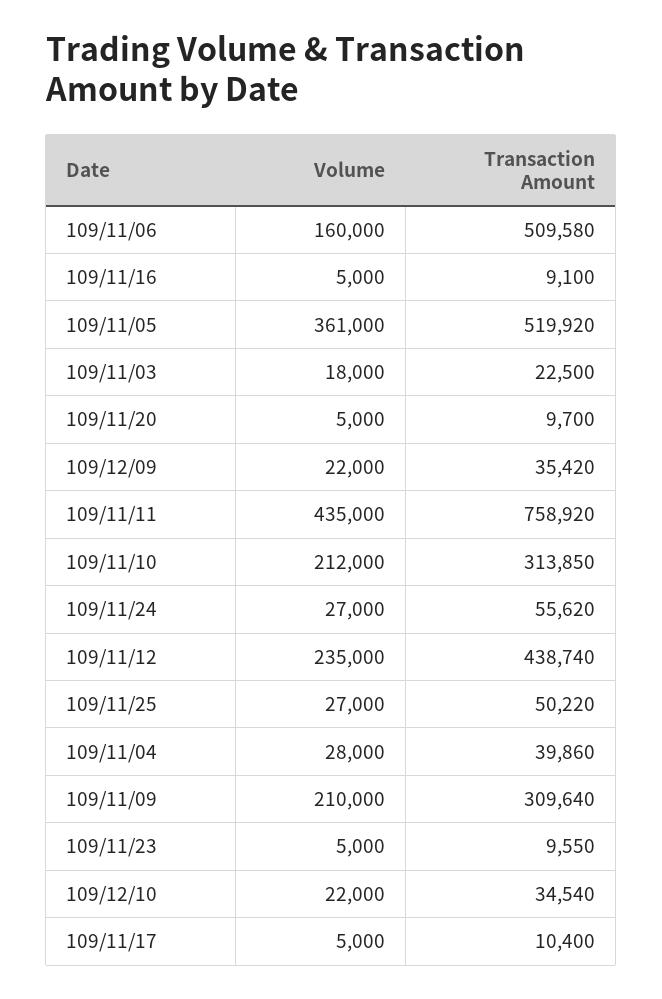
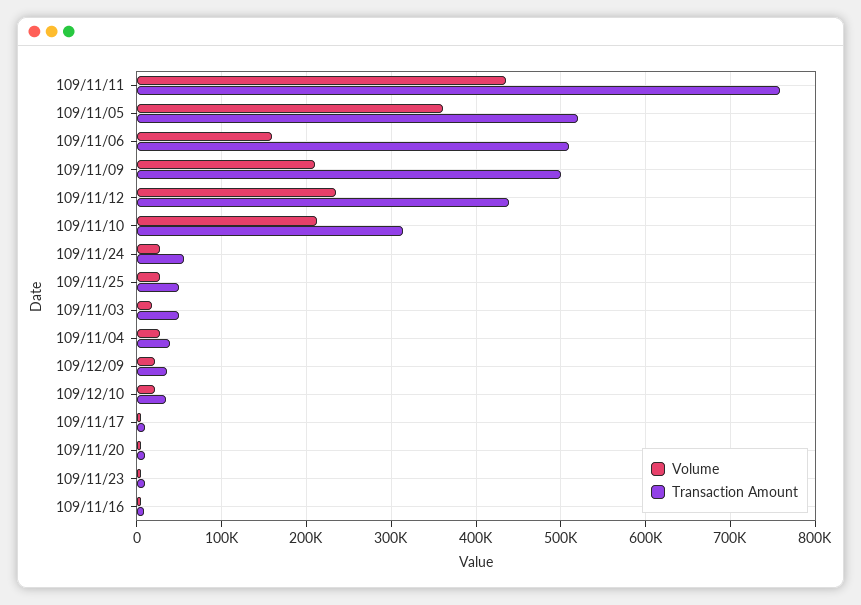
Transaction Amount, 109/11/03: 22500 -> 50000
Transaction Amount, 109/11/09: 309640 -> 500000

